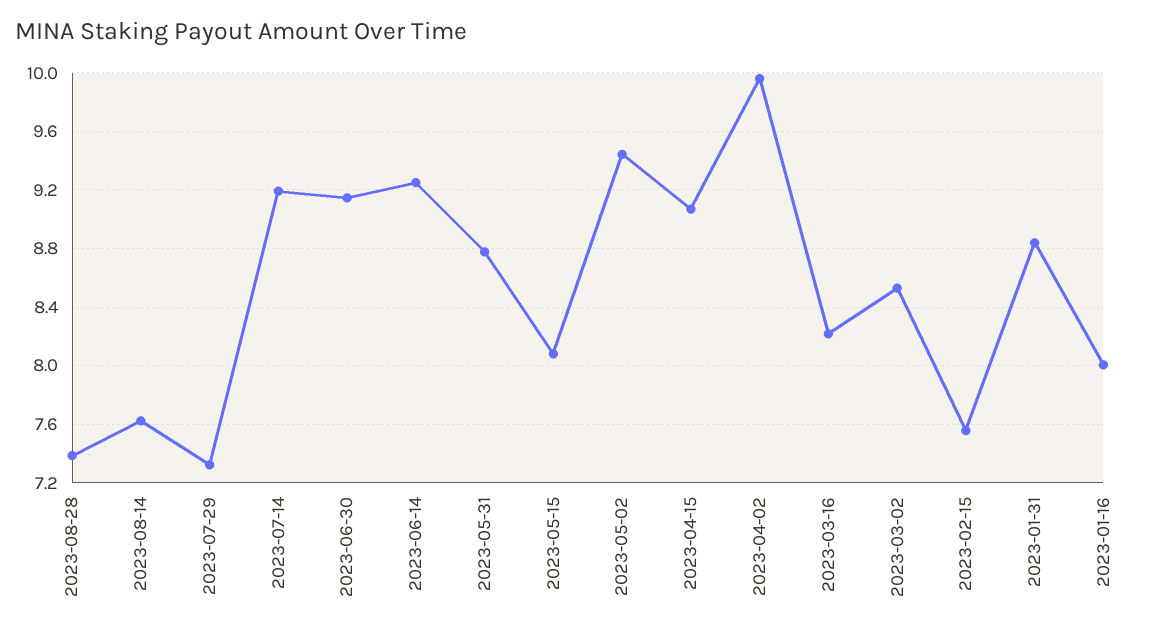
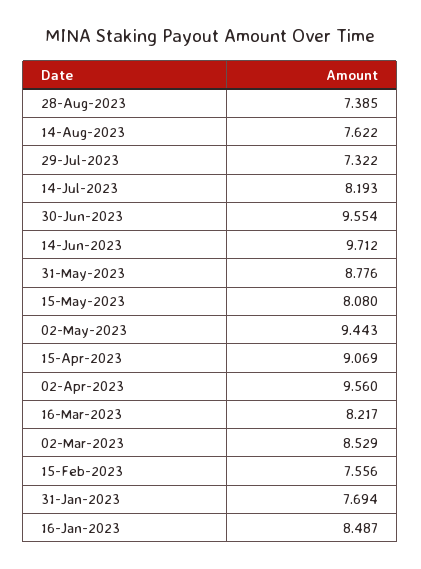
2023-07-14: 9.2 -> 8.193
2023-06-30: 9.15 -> 9.554
2023-06-14: 9.25 -> 9.712
2023-04-02: 9.95 -> 9.56
2023-01-31: 8.85 -> 7.694
2023-01-16: 8 -> 8.487

